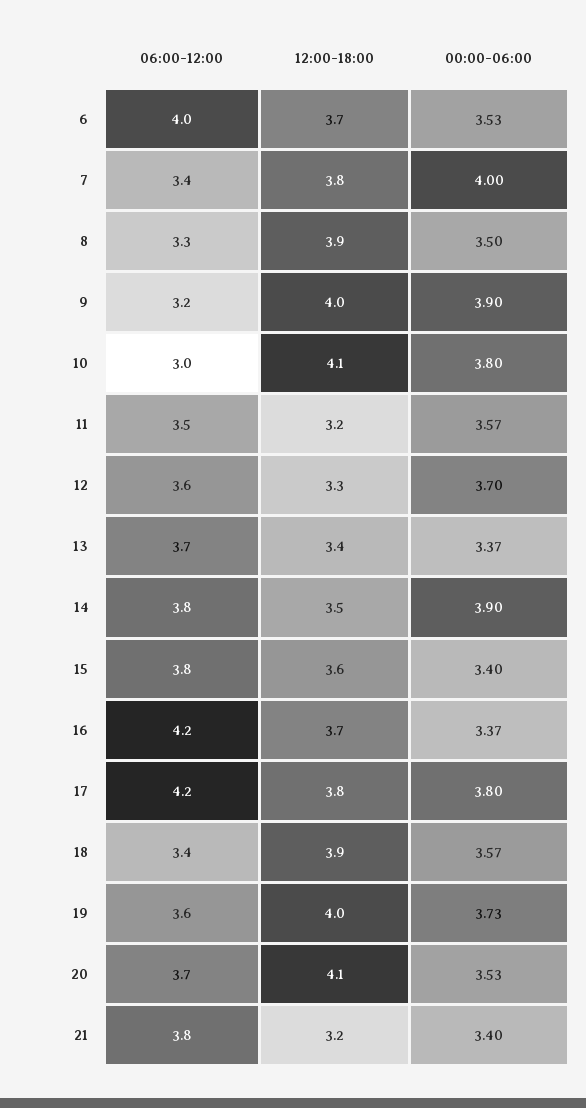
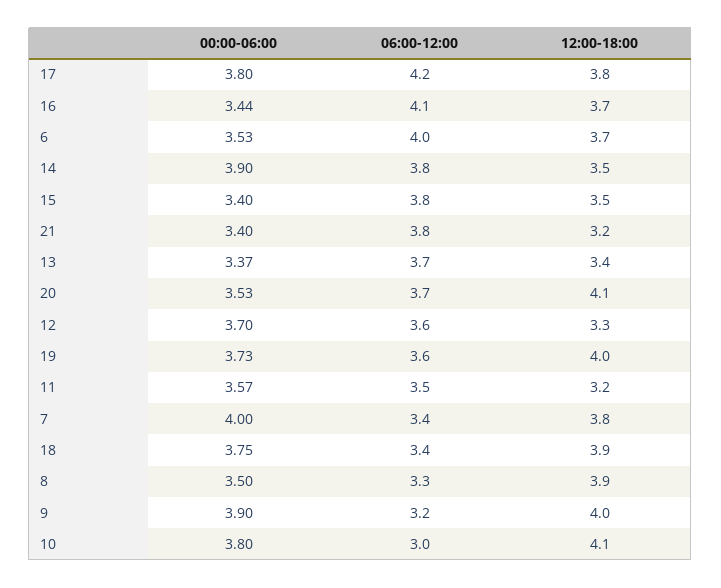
12:00-18:00, 15: 3.6 -> 3.5
06:00-12:00, 16: 4.2 -> 4.1
00:00-06:00, 16: 3.37 -> 3.44
00:00-06:00, 18: 3.57 -> 3.75

